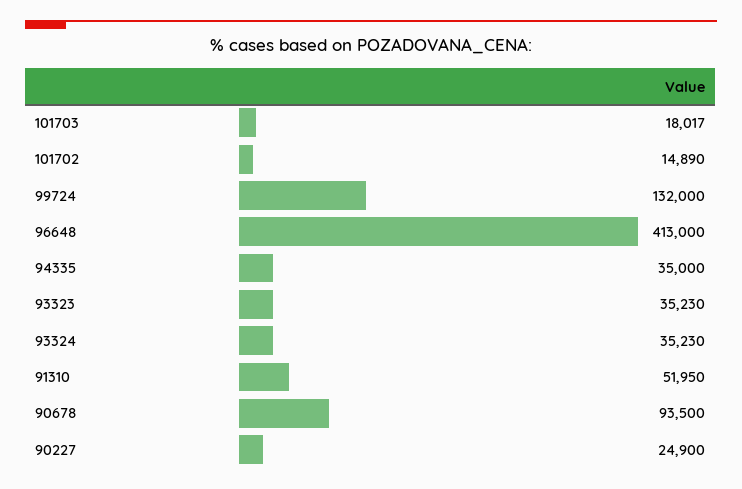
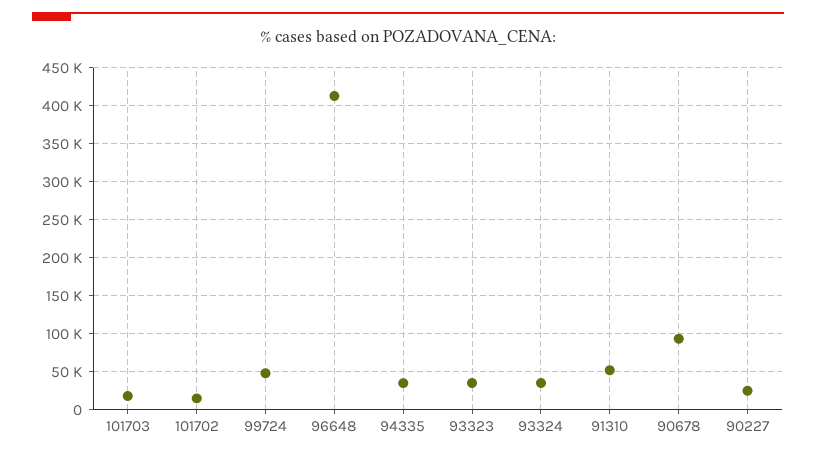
99724: 132000 -> 50000

